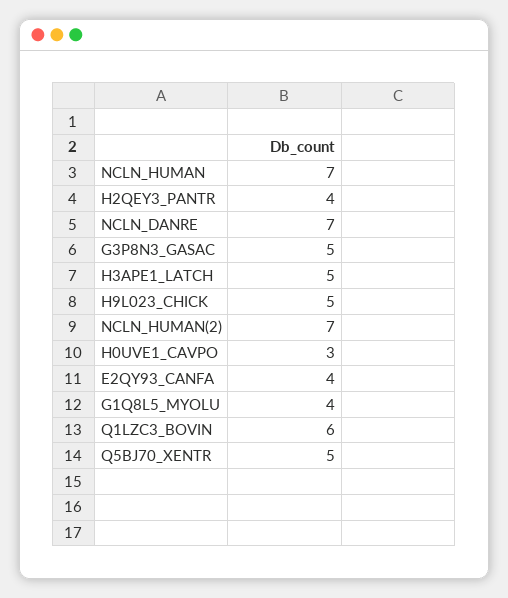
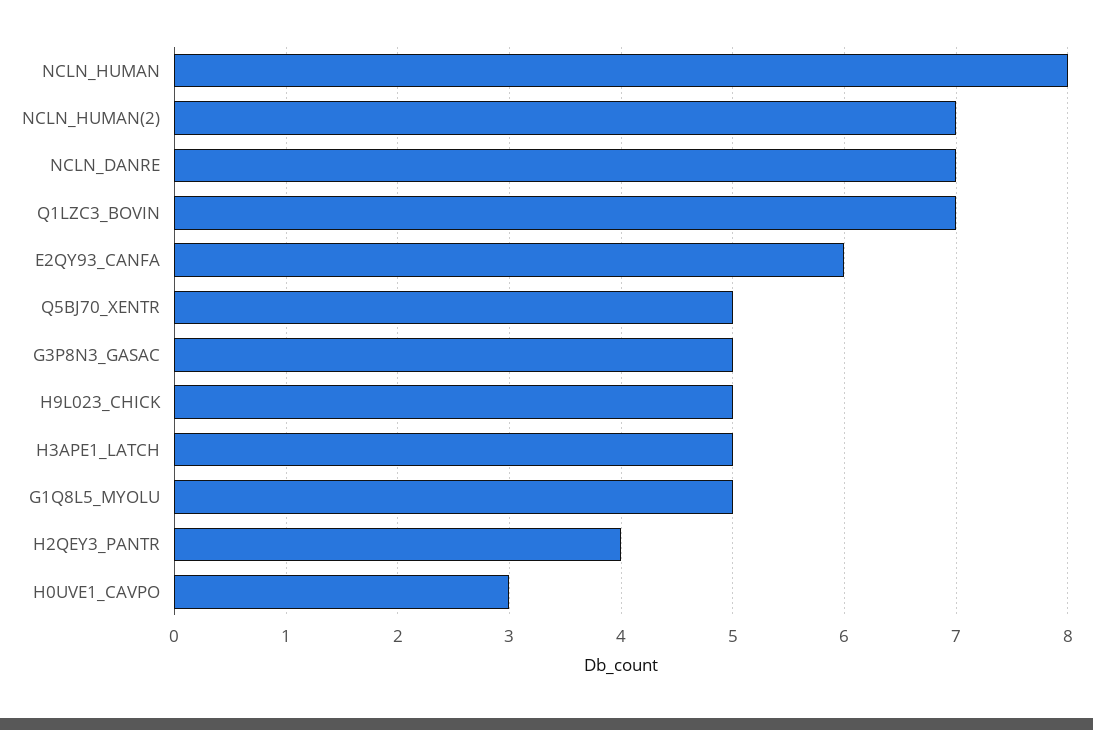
NCLN_HUMAN: 7 -> 8
E2QY93_CANFA: 4 -> 6
G1Q8L5_MYOLU: 4 -> 5
Q1LZC3_BOVIN: 6 -> 7

